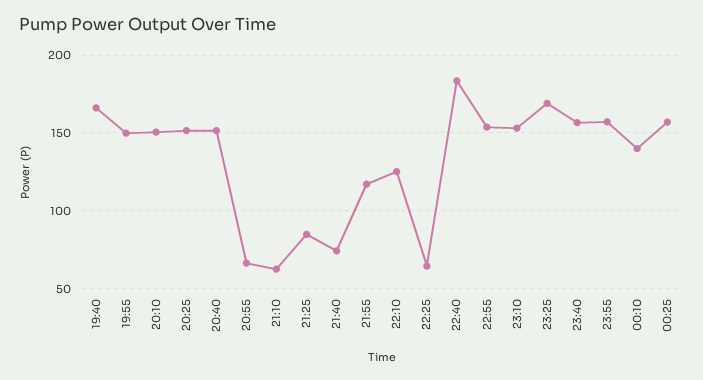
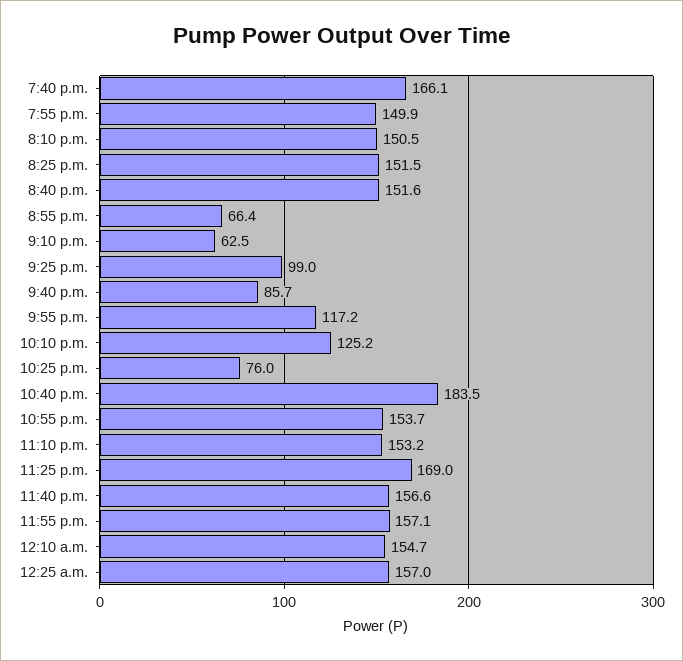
21:25: 85 -> 99
21:40: 75 -> 85.7
22:25: 65 -> 76
00:10: 140 -> 154.7

